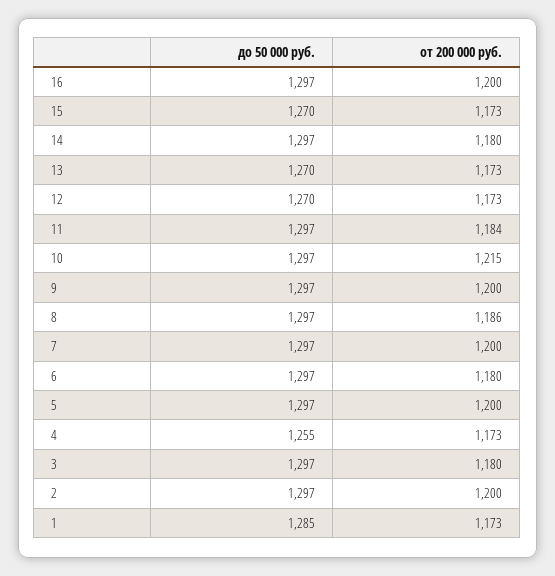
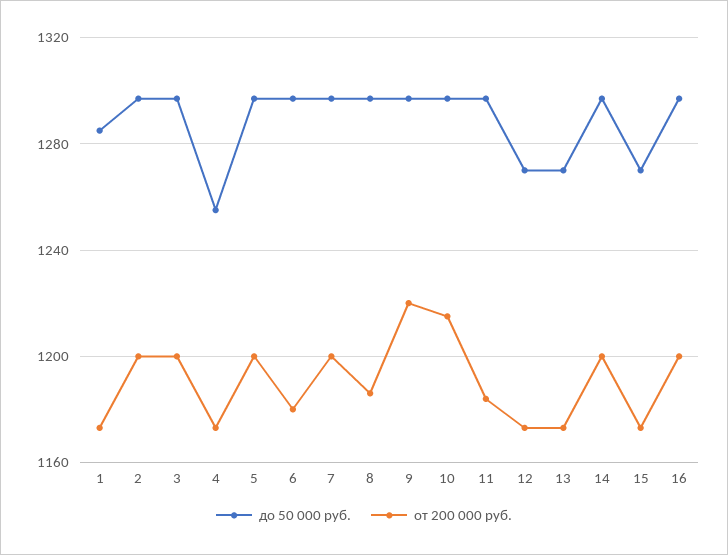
от 200 000 руб., 14: 1180 -> 1200
от 200 000 руб., 9: 1200 -> 1220
от 200 000 руб., 3: 1180 -> 1200

